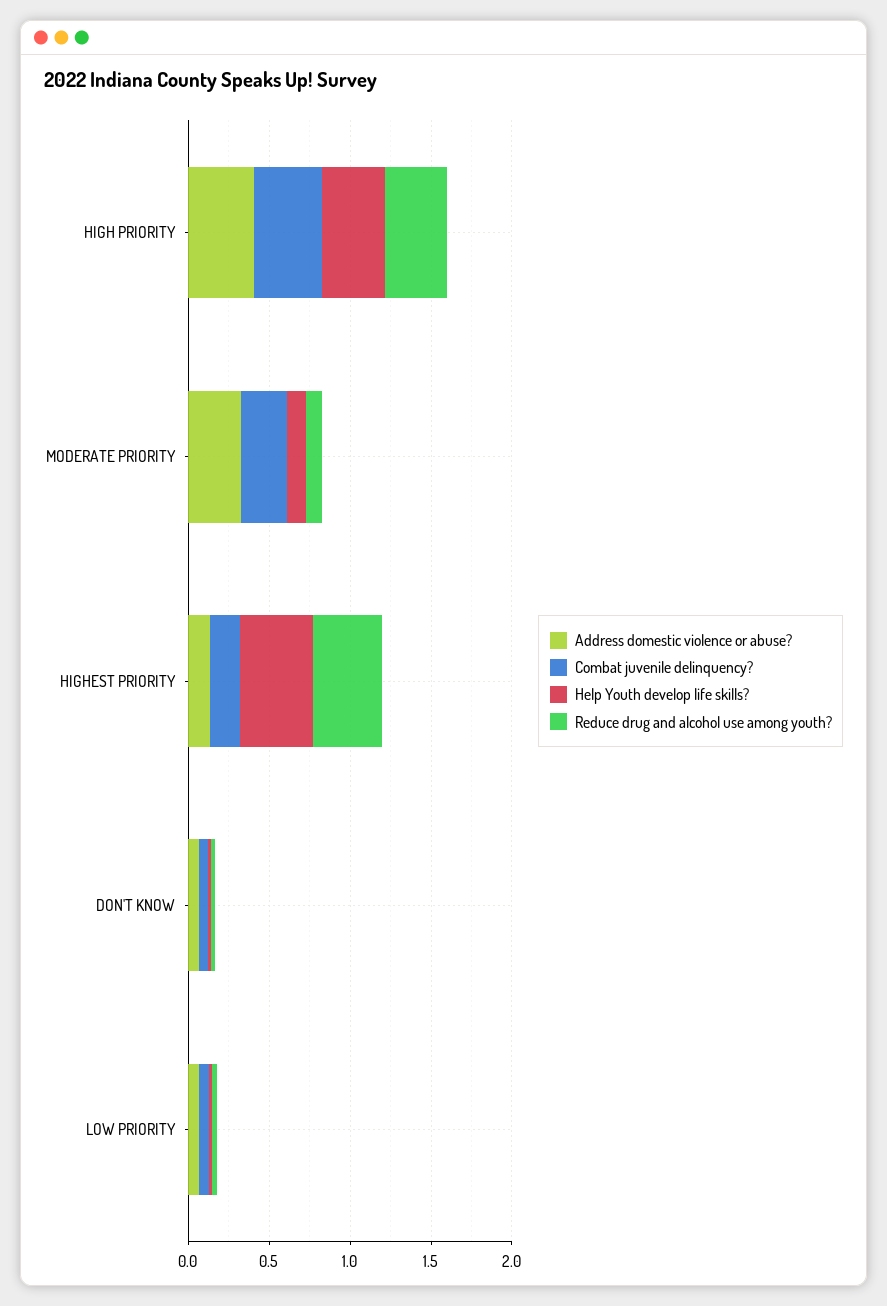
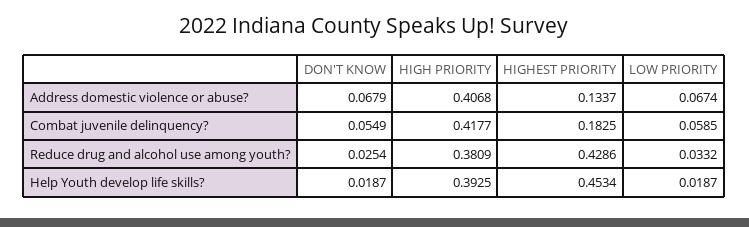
Address domestic violence or abuse?, MODERATE PRIORITY: 0.3 -> none
Combat juvenile delinquency?, MODERATE PRIORITY: 0.3 -> none
Help Youth develop life skills?, MODERATE PRIORITY: 0.1 -> none
Reduce drug and alcohol use among youth?, MODERATE PRIORITY: 0.1 -> none

